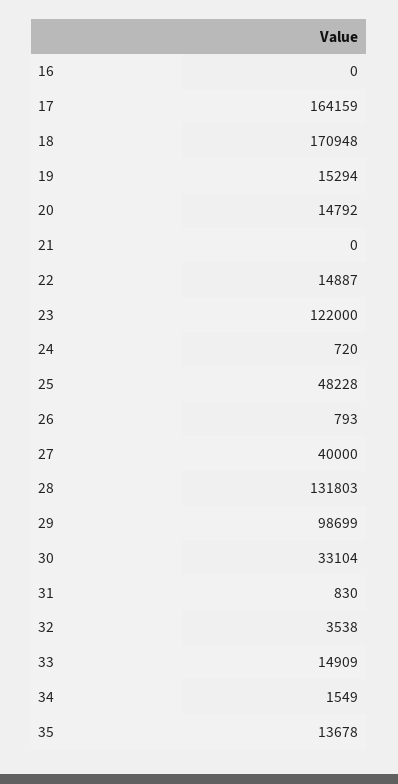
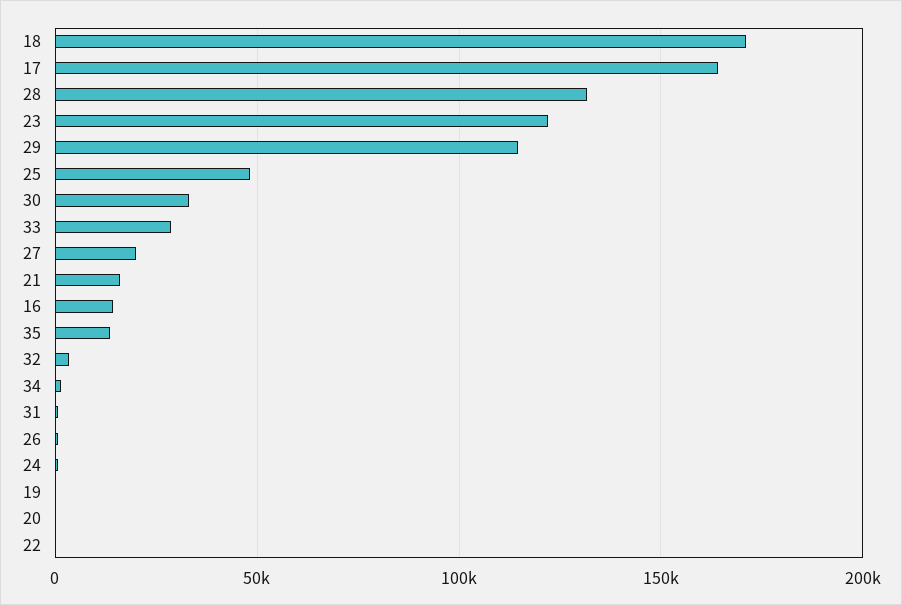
16: 0 -> 15000
19: 15294 -> 0
20: 14792 -> 0
21: 0 -> 15000
22: 14887 -> 0
27: 40000 -> 20000
29: 98699 -> 115000
33: 14909 -> 30000

